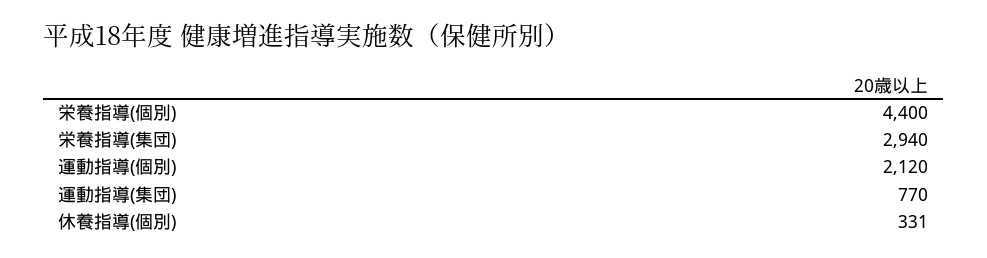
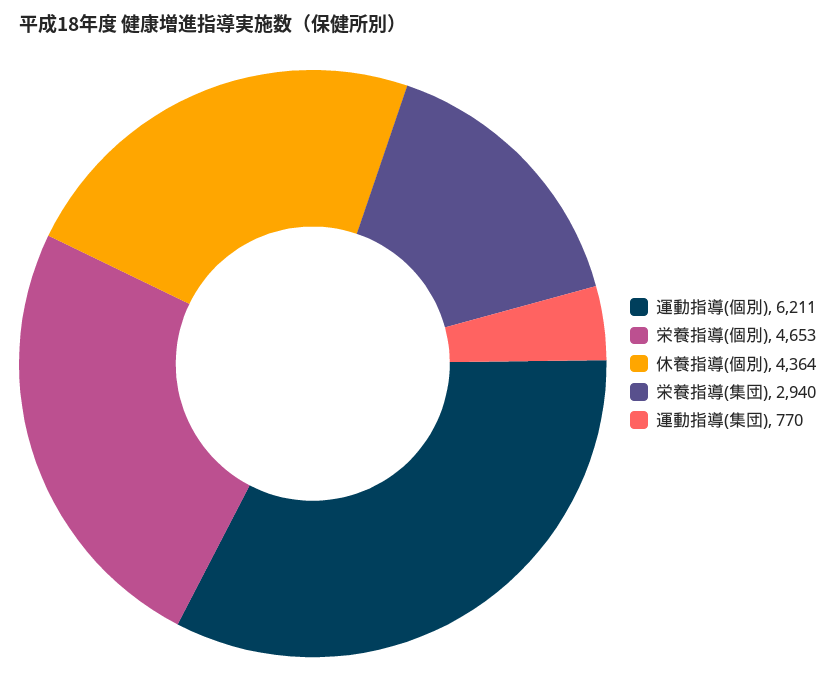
栄養指導(個別): 4400 -> 4653
運動指導(個別): 2120 -> 6211
休養指導(個別): 331 -> 4364

